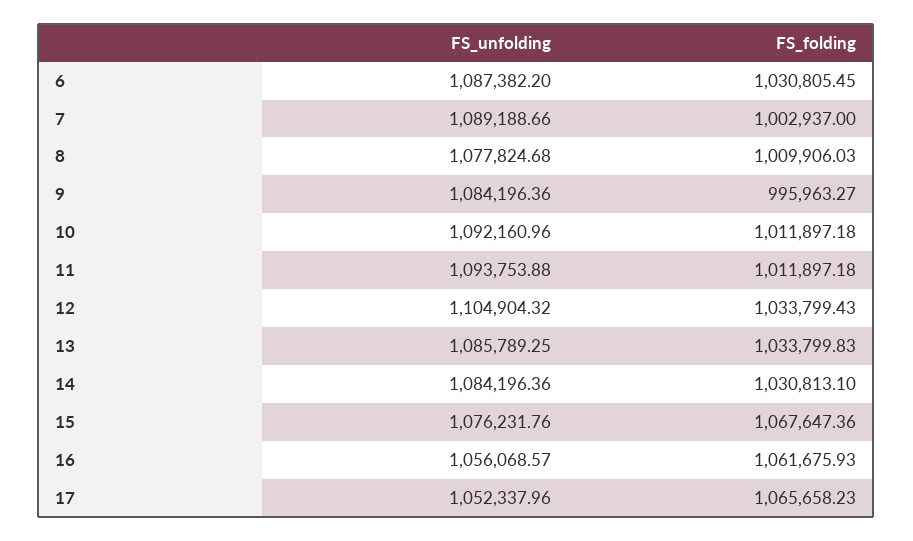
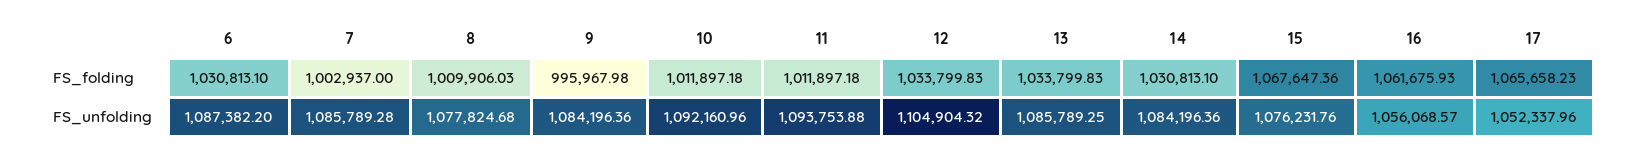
FS_folding, 6: 1030805.45 -> 1030813.1
FS_unfolding, 7: 1089188.66 -> 1085789.28
FS_folding, 9: 995963.27 -> 995967.98
FS_folding, 12: 1033799.43 -> 1033799.83

